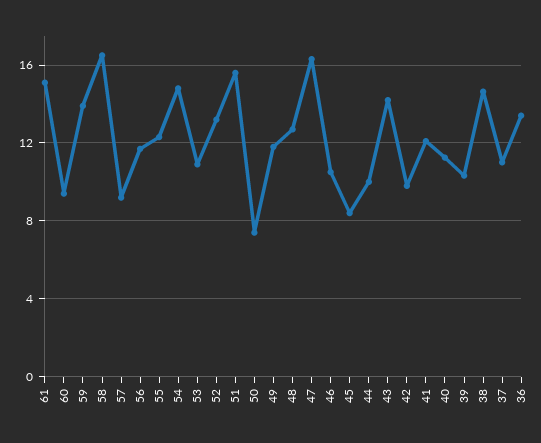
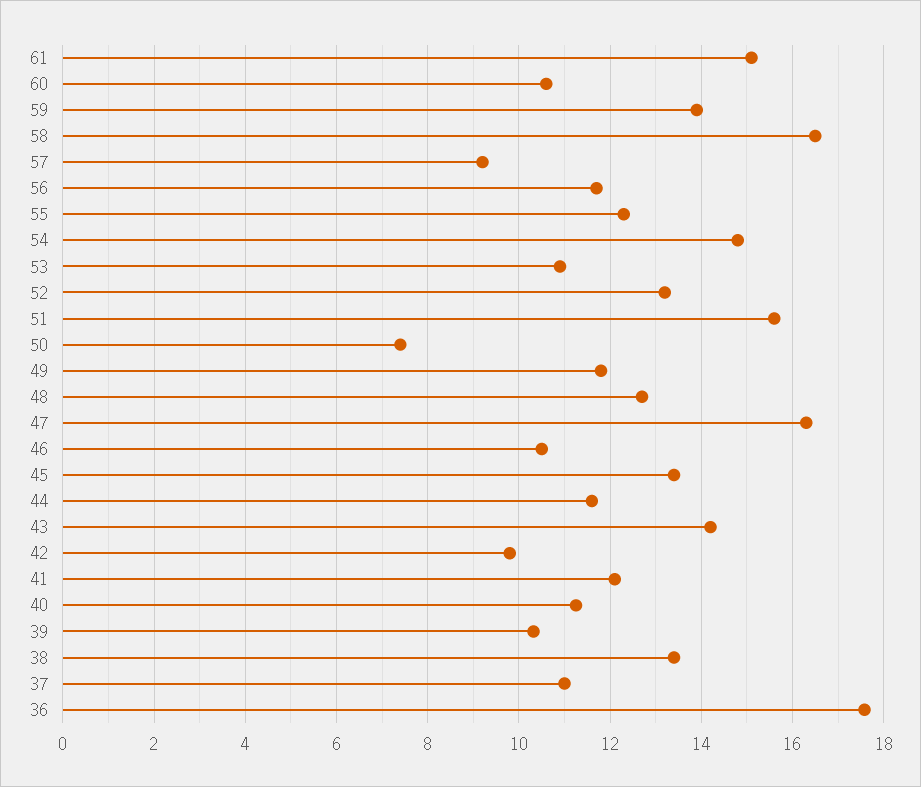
60: 9.5 -> 10.6
45: 8.5 -> 13.4
44: 10 -> 11.6
38: 14.5 -> 13.4
36: 13.5 -> 17.6

